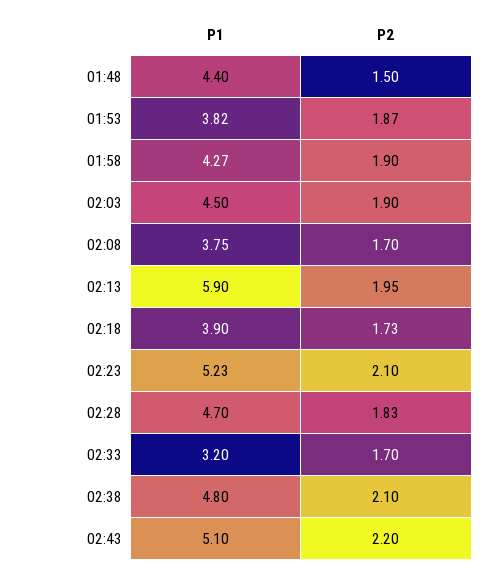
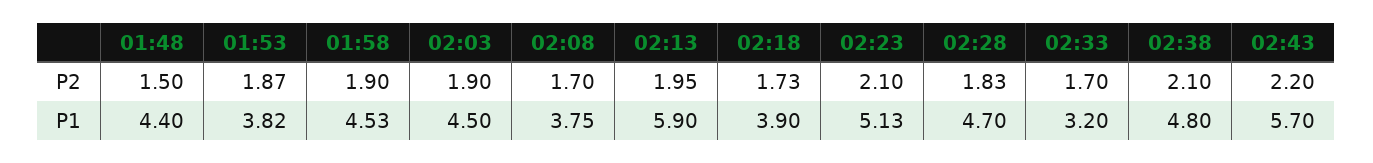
P1, 01:58: 4.27 -> 4.53
P1, 02:23: 5.23 -> 5.13
P1, 02:43: 5.1 -> 5.7

